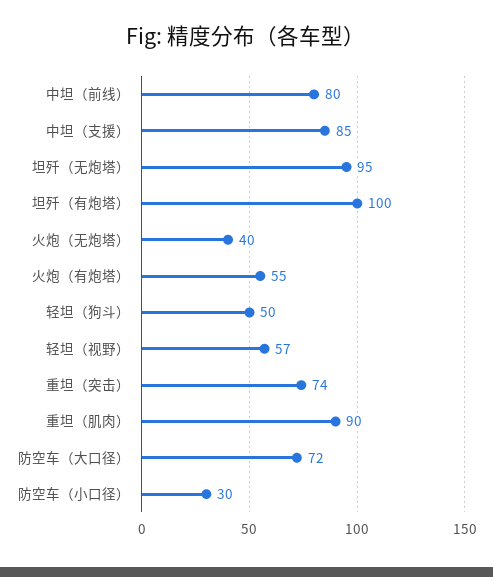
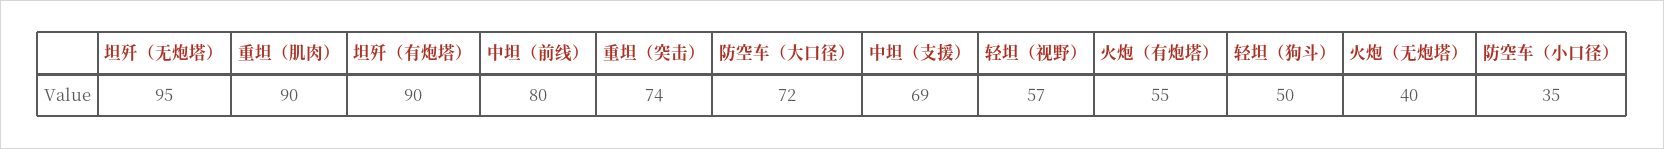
中坦（支援）: 85 -> 69
坦歼（有炮塔）: 100 -> 90
防空车（小口径）: 30 -> 35

